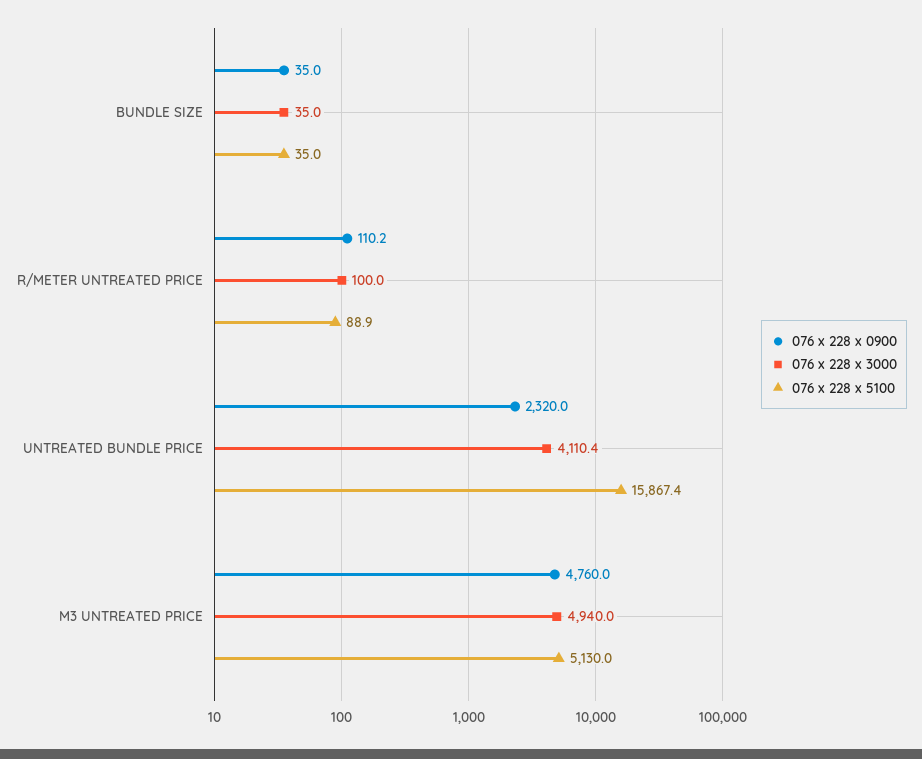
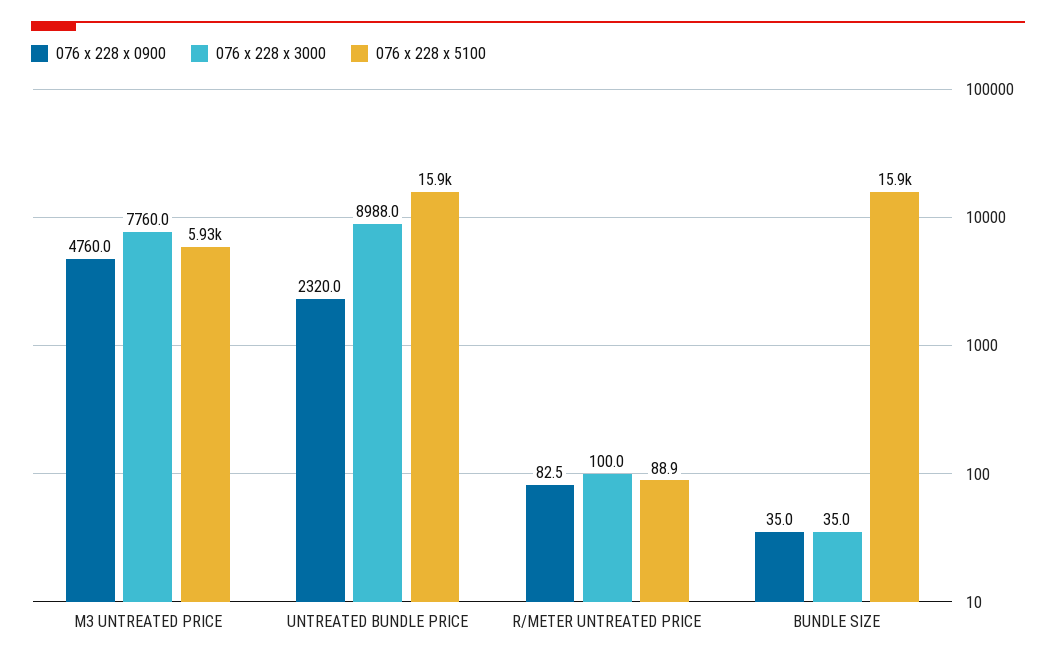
076 x 228 x 5100, BUNDLE SIZE: 35 -> 15900
076 x 228 x 0900, R/METER UNTREATED PRICE: 110.2 -> 82.5
076 x 228 x 3000, UNTREATED BUNDLE PRICE: 4110.4 -> 8988
076 x 228 x 3000, M3 UNTREATED PRICE: 4940 -> 7760
076 x 228 x 5100, M3 UNTREATED PRICE: 5130 -> 5930

